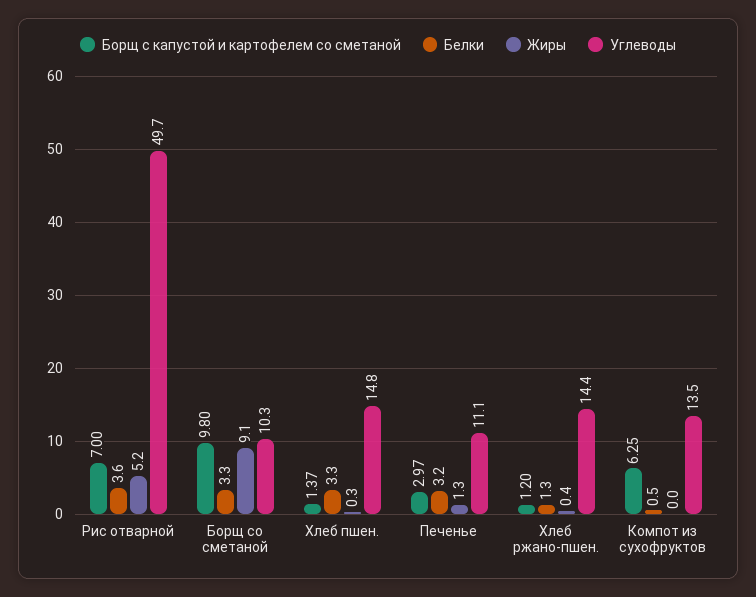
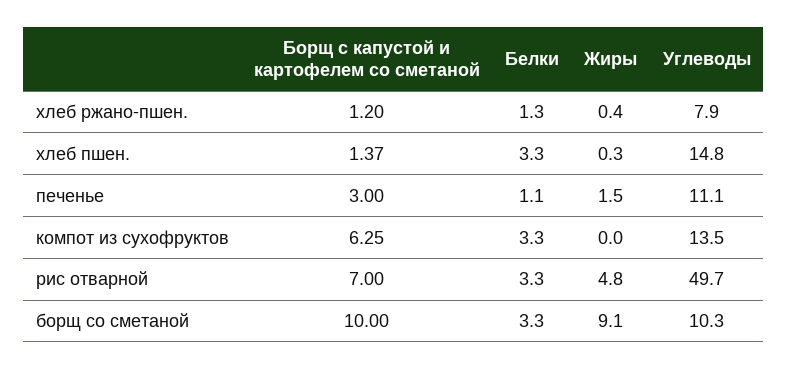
Белки, Рис отварной: 3.6 -> 3.3
Жиры, Рис отварной: 5.2 -> 4.8
Борщ с капустой и картофелем со сметаной, Борщ со сметаной: 9.8 -> 10
Борщ с капустой и картофелем со сметаной, Печенье: 2.97 -> 3
Белки, Печенье: 3.2 -> 1.1
Жиры, Печенье: 1.3 -> 1.5
Углеводы, Хлеб ржано-пшен.: 14.4 -> 7.9
Белки, Компот из сухофруктов: 0.5 -> 3.3

